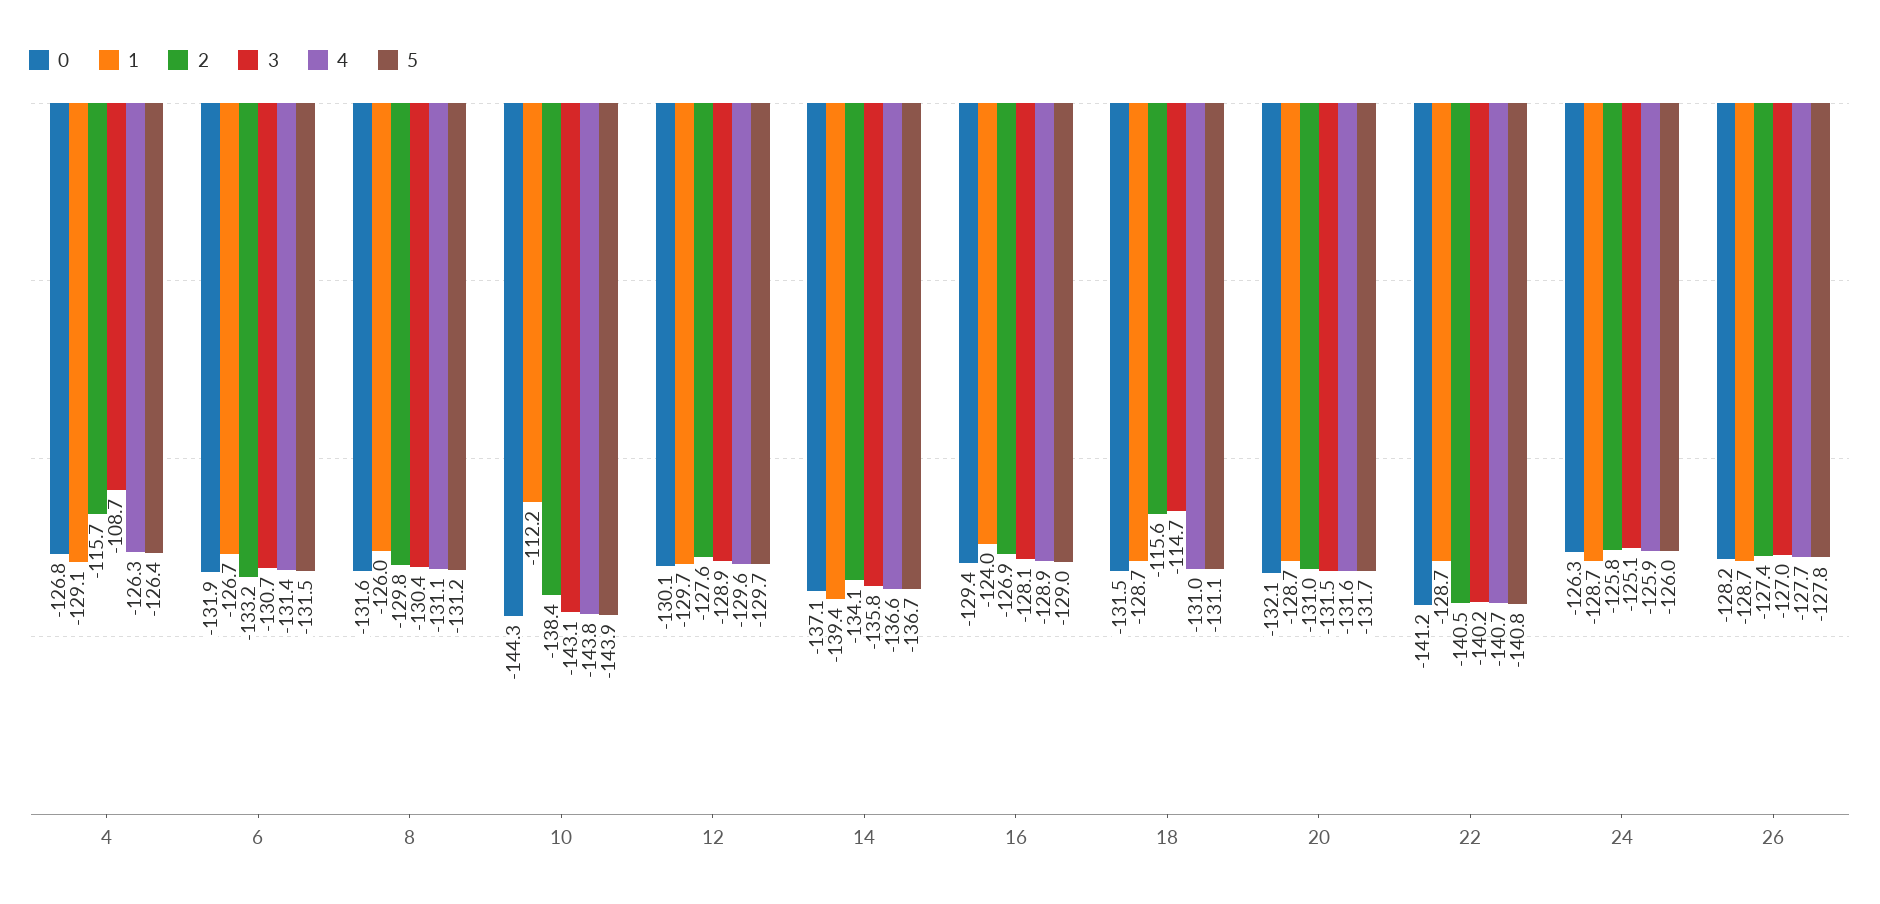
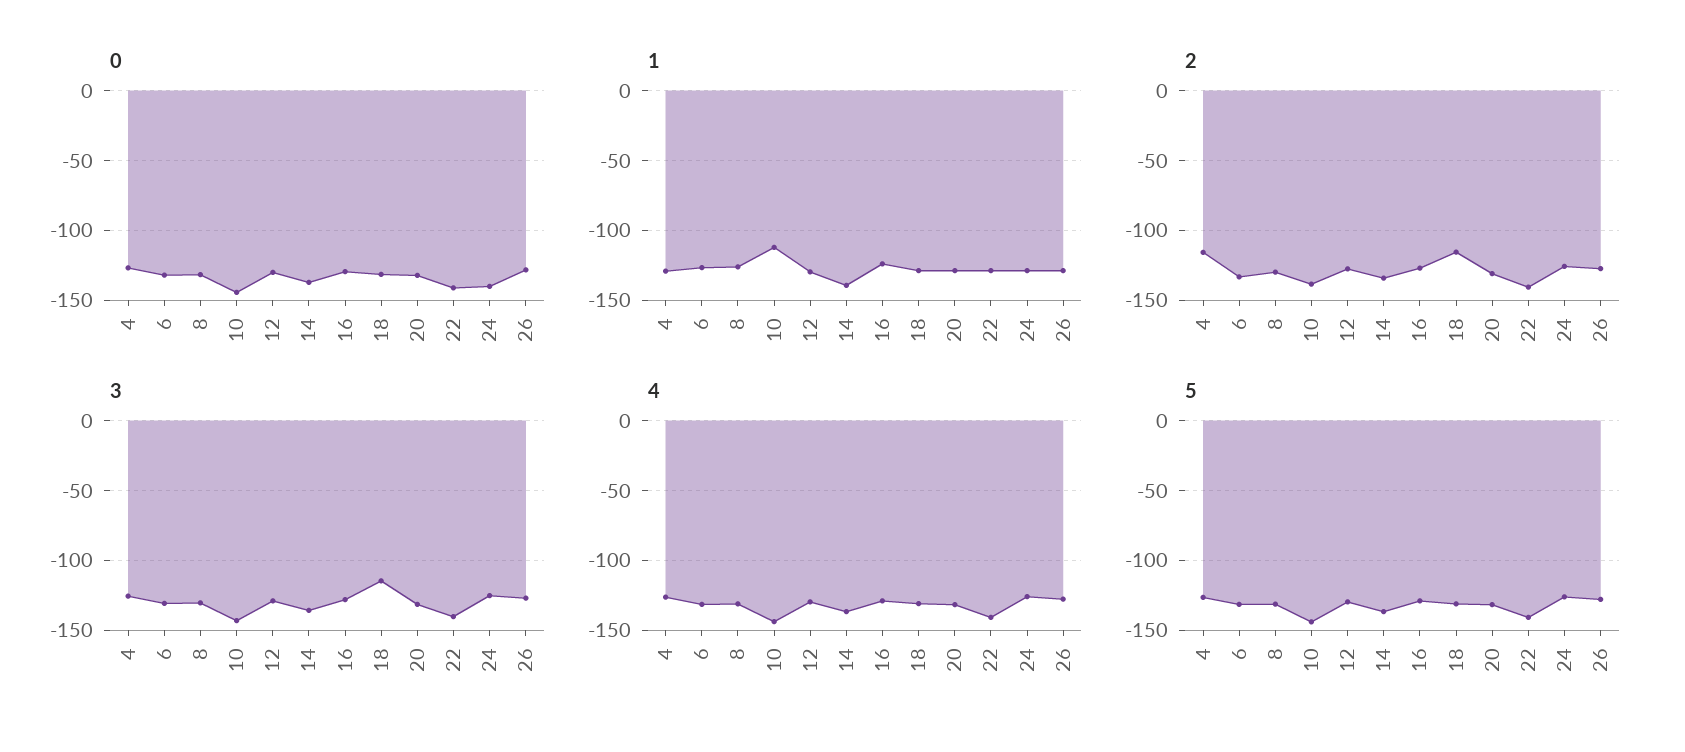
3, 4: -108.7 -> -125
0, 24: -126.3 -> -140

